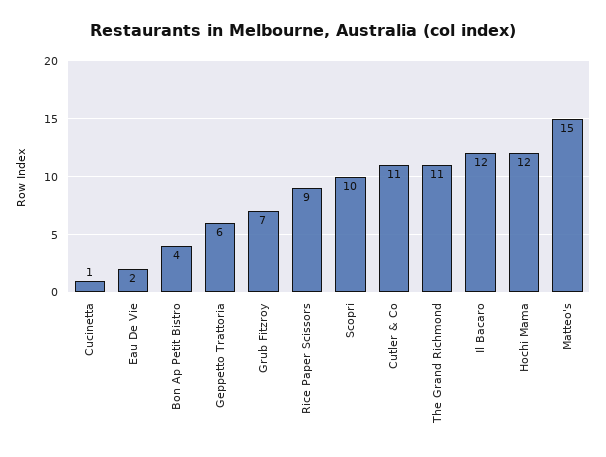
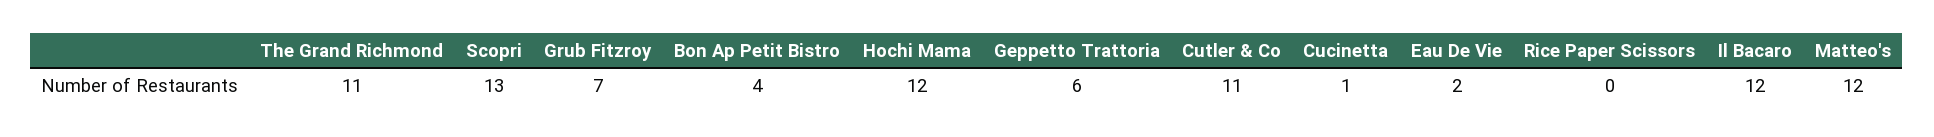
Rice Paper Scissors: 9 -> 0
Scopri: 10 -> 13
Matteo's: 15 -> 12

